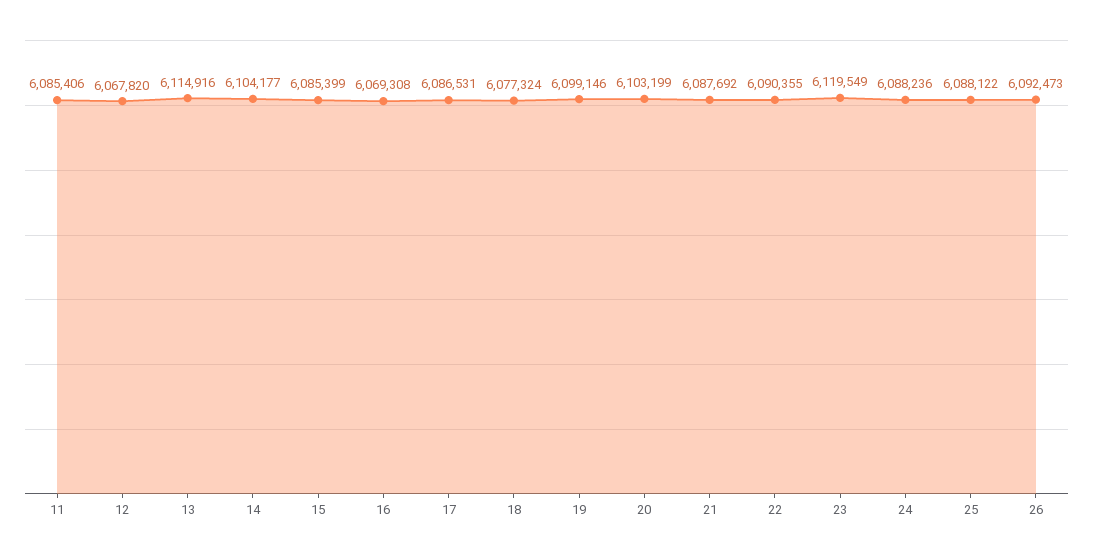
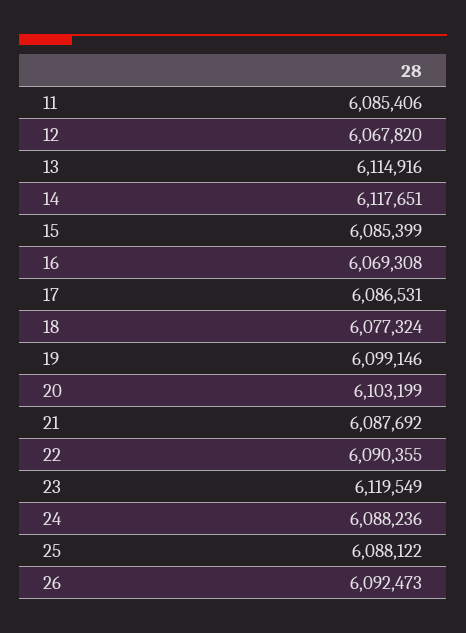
14: 6104177 -> 6117651

